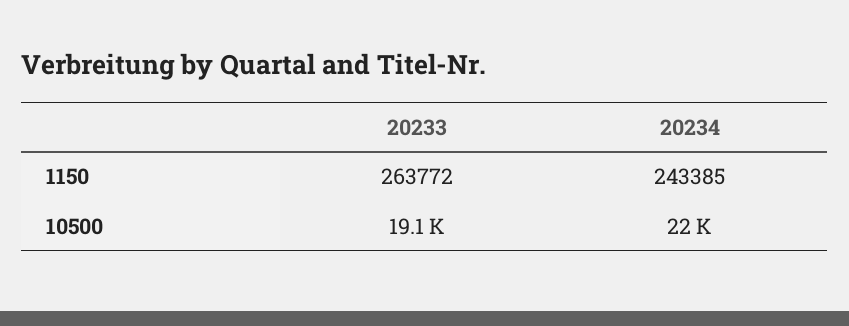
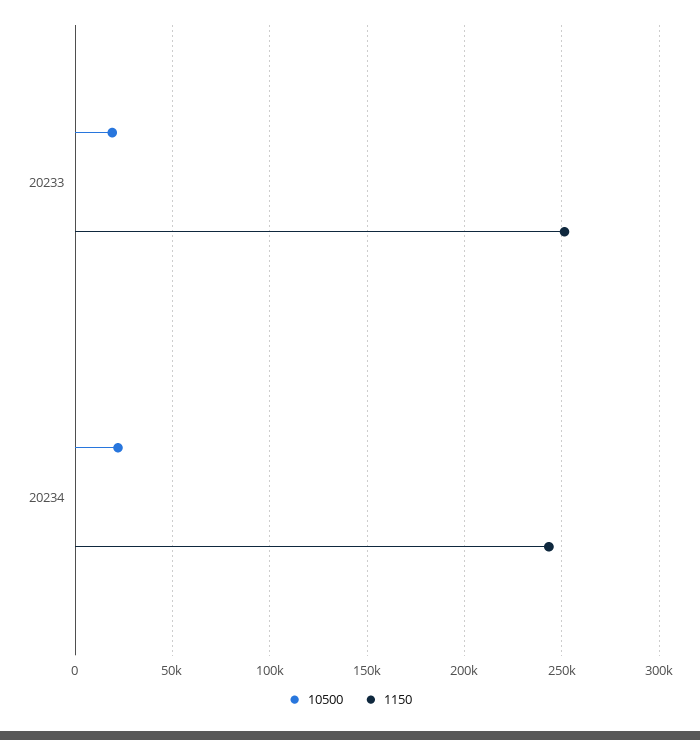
1150, 20233: 263772 -> 250000

